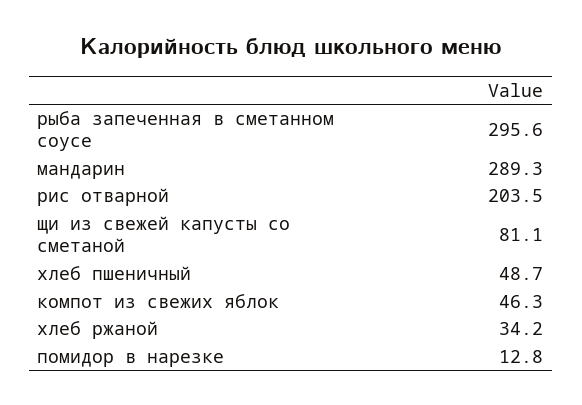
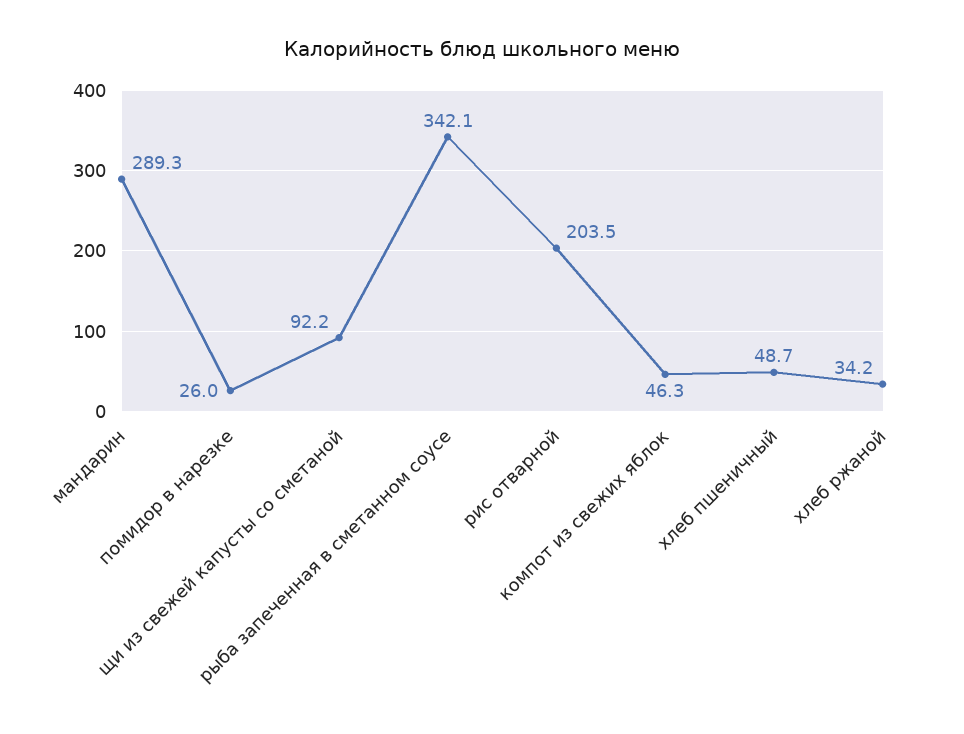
рыба запеченная в сметанном соусе: 295.6 -> 342.1
щи из свежей капусты со сметаной: 81.1 -> 92.2
помидор в нарезке: 12.8 -> 26

